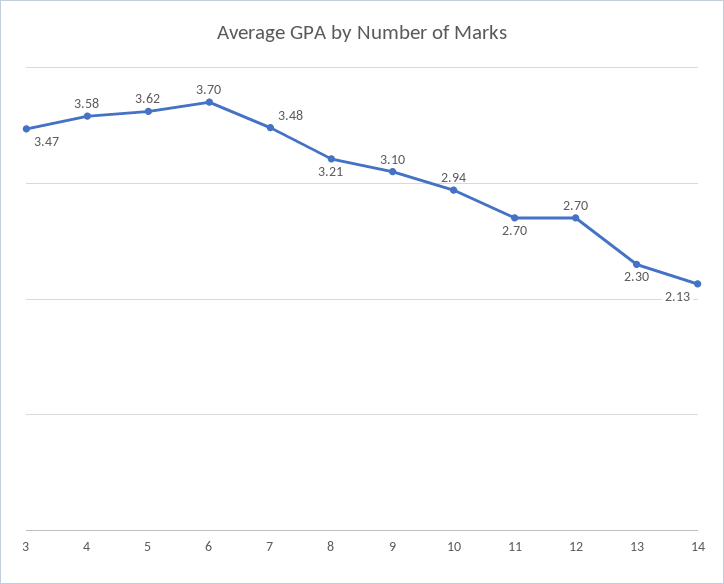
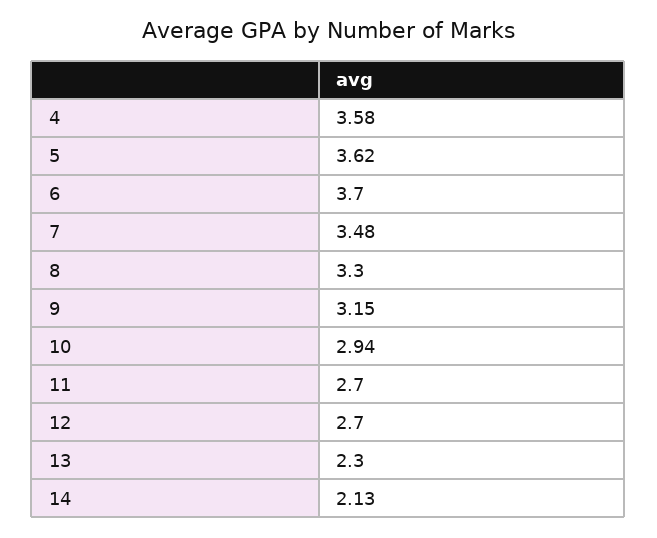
3: 3.47 -> none
8: 3.21 -> 3.3
9: 3.1 -> 3.15

